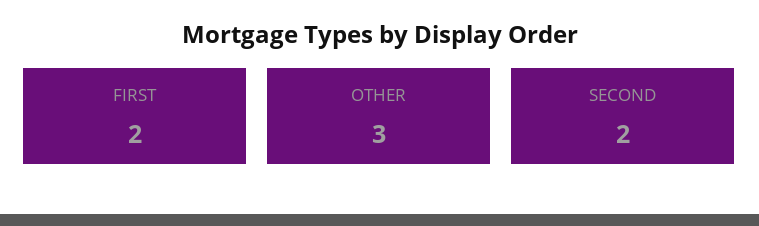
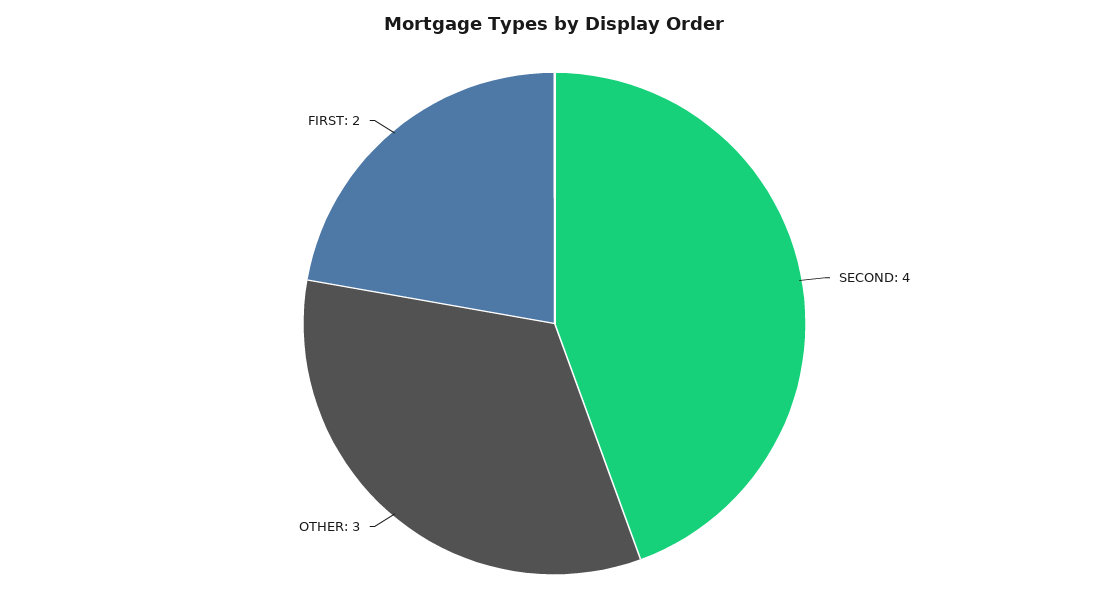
SECOND: 2 -> 4

